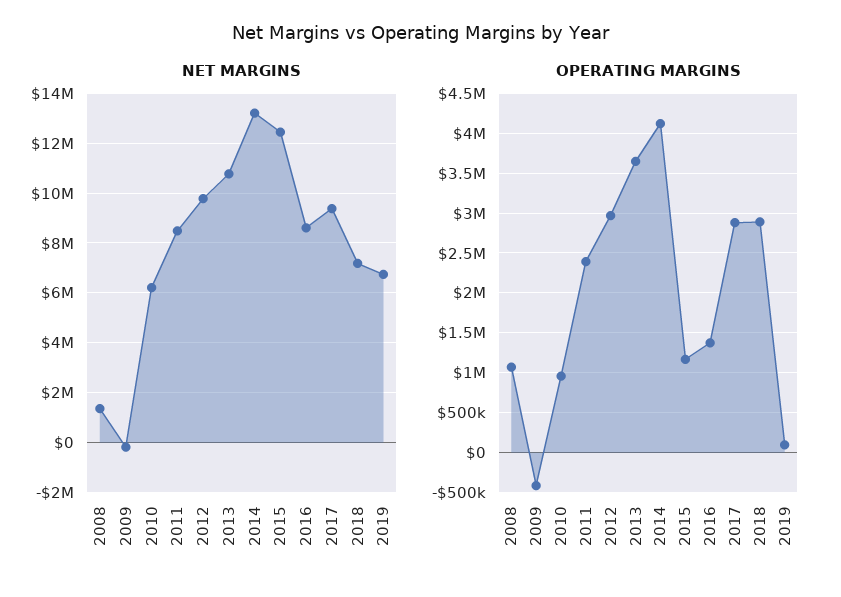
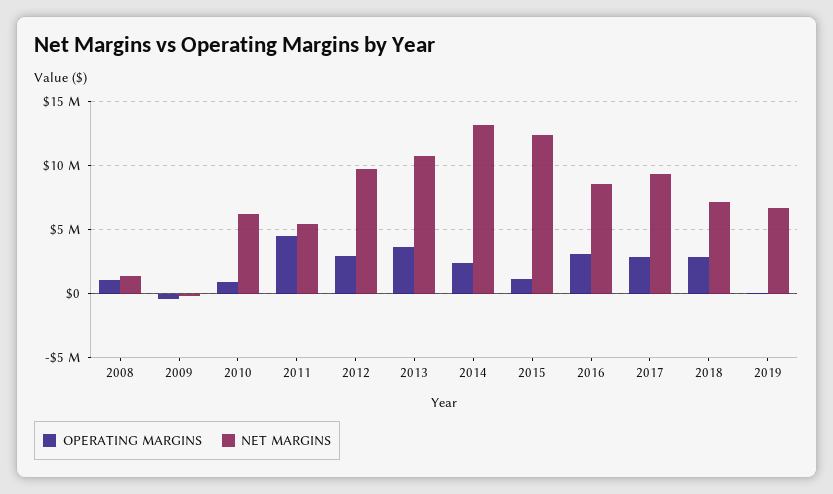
NET MARGINS, 2011: 8500000 -> 5500000
OPERATING MARGINS, 2011: 2400000 -> 4500000
OPERATING MARGINS, 2014: 4100000 -> 2500000
OPERATING MARGINS, 2016: 1400000 -> 3000000

